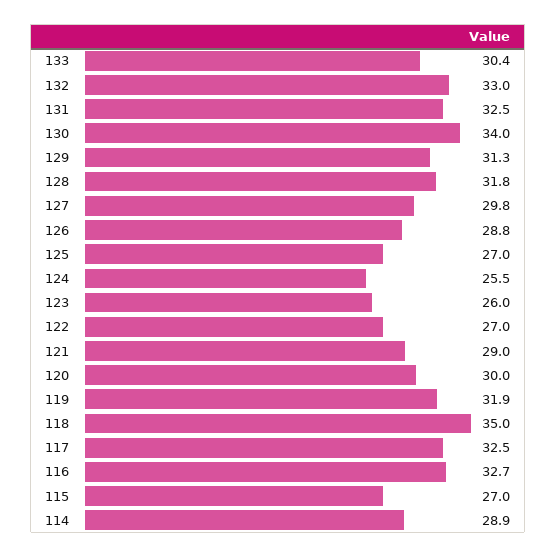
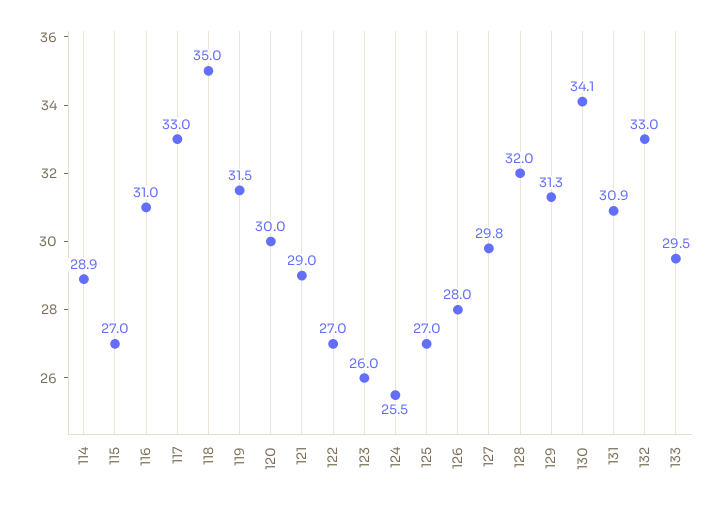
133: 30.4 -> 29.5
131: 32.5 -> 30.9
130: 34 -> 34.1
128: 31.8 -> 32
126: 28.8 -> 28
119: 31.9 -> 31.5
117: 32.5 -> 33
116: 32.7 -> 31

